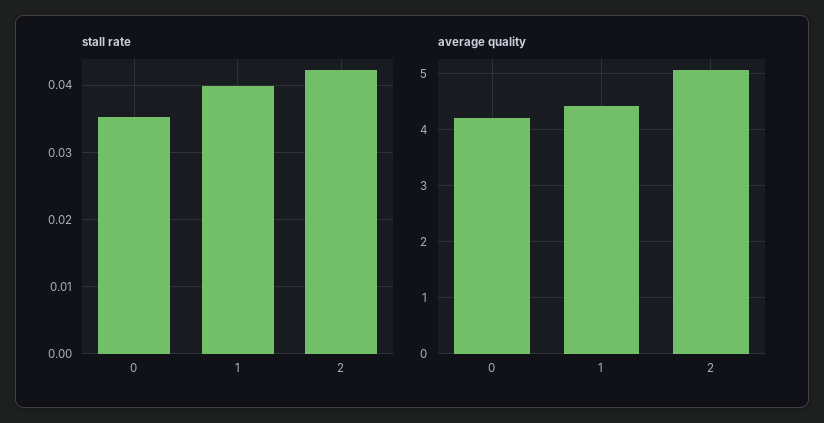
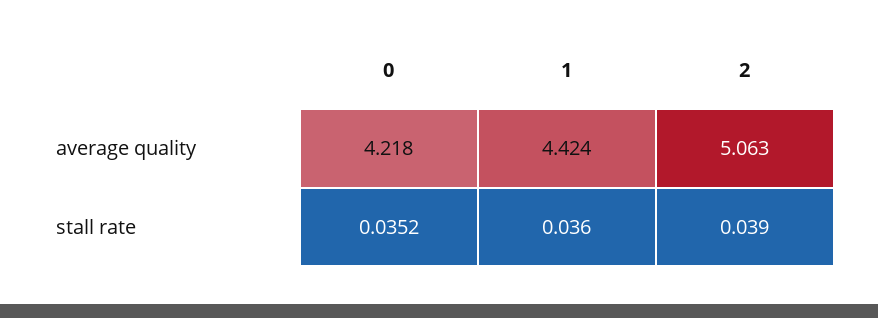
stall rate, 1: 0.04 -> 0.036
stall rate, 2: 0.042 -> 0.039

